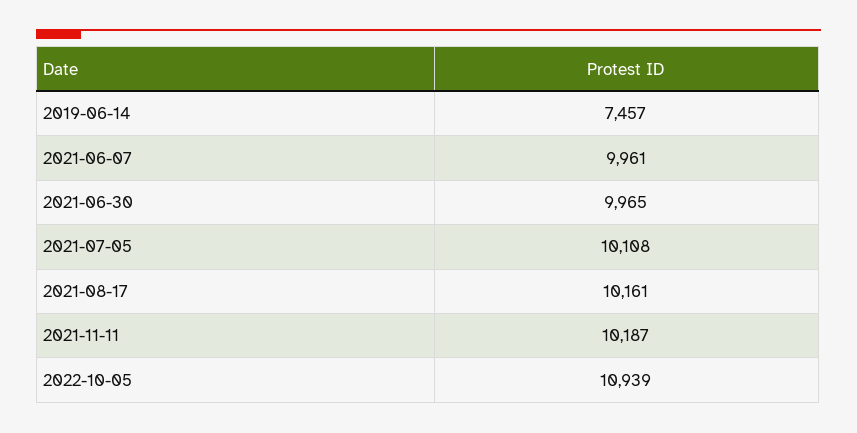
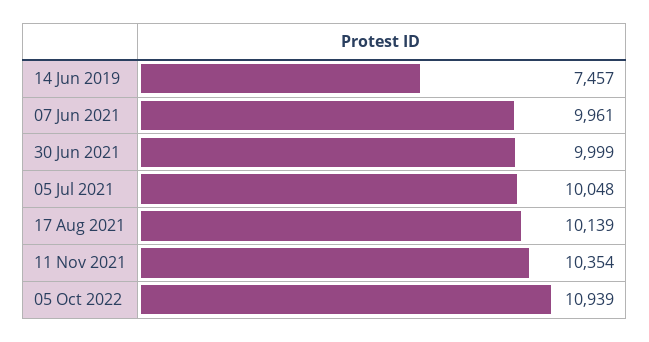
2021-06-30: 9965 -> 9999
2021-07-05: 10108 -> 10048
2021-08-17: 10161 -> 10139
2021-11-11: 10187 -> 10354

